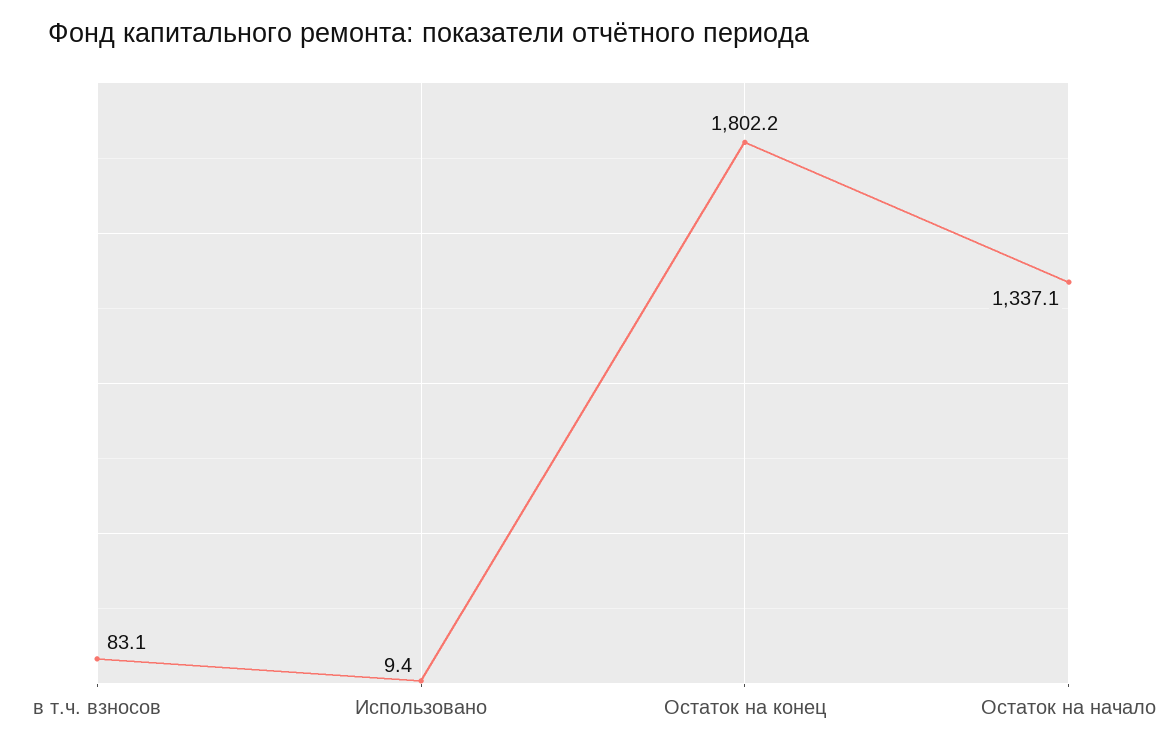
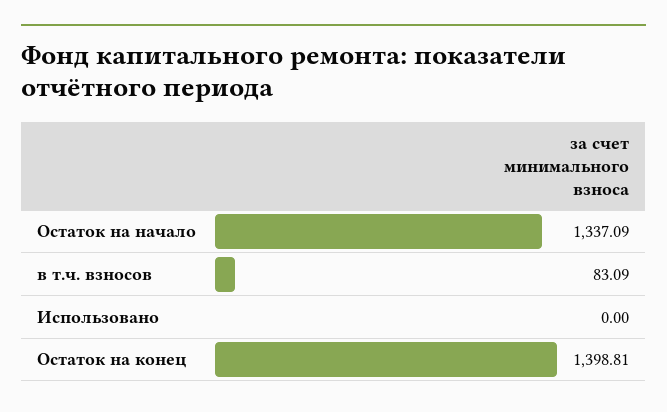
Использовано: 9.4 -> 0
Остаток на конец: 1802.2 -> 1398.81

